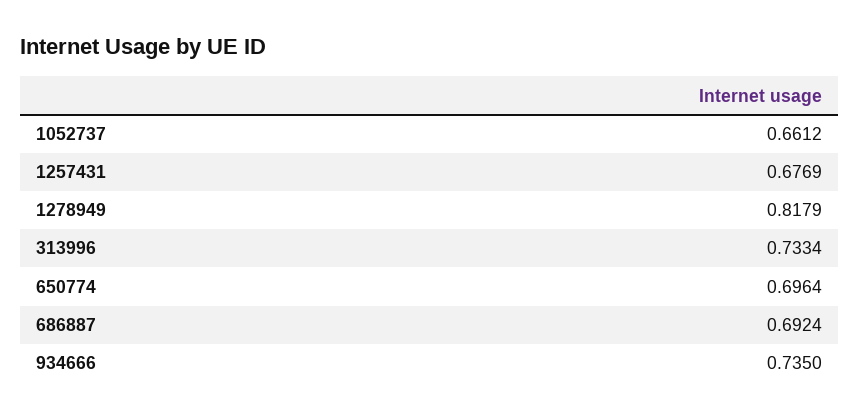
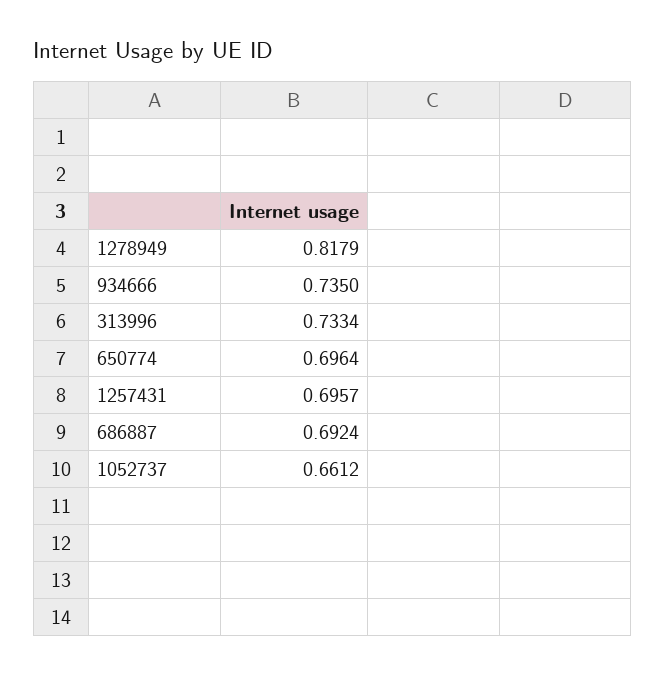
1257431: 0.6769 -> 0.6957

